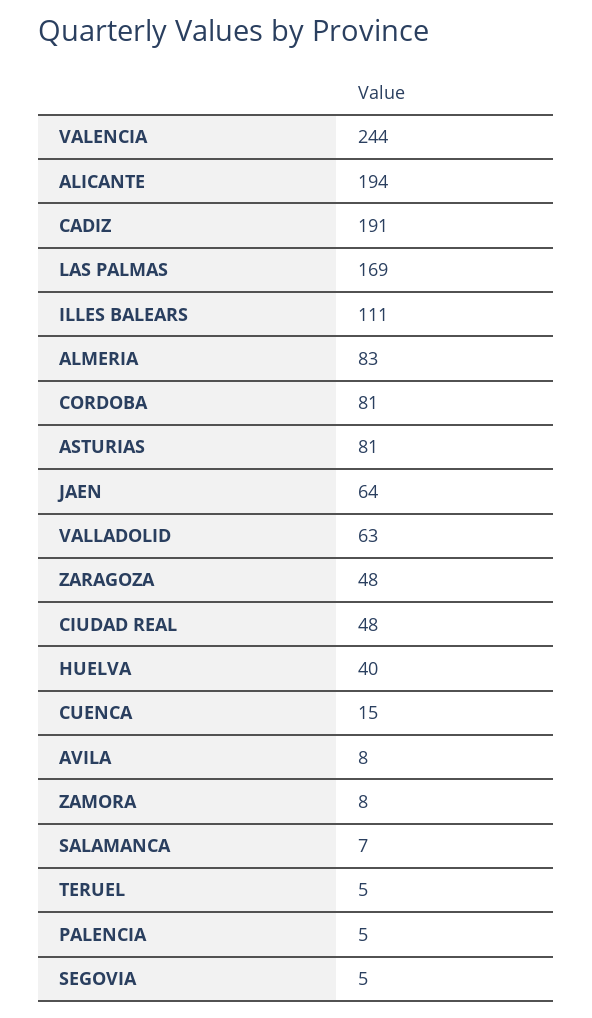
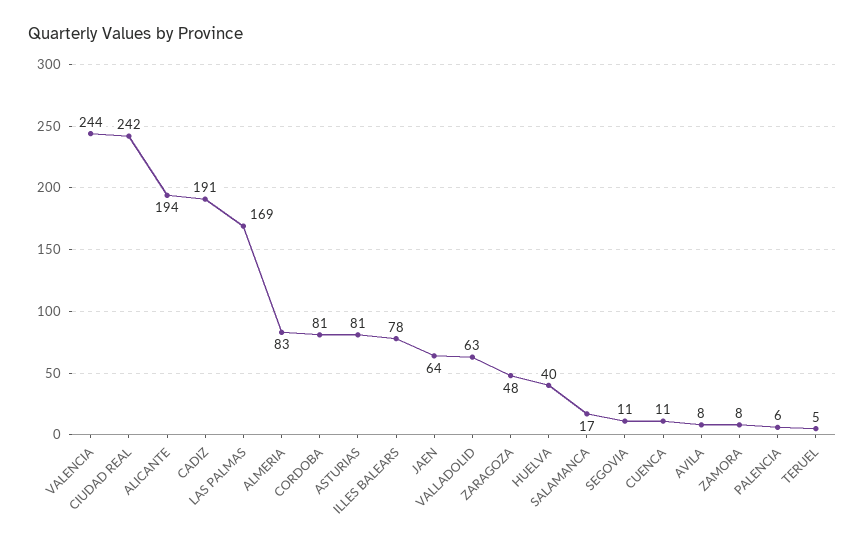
ILLES BALEARS: 111 -> 78
CIUDAD REAL: 48 -> 242
CUENCA: 15 -> 11
SALAMANCA: 7 -> 17
PALENCIA: 5 -> 6
SEGOVIA: 5 -> 11

